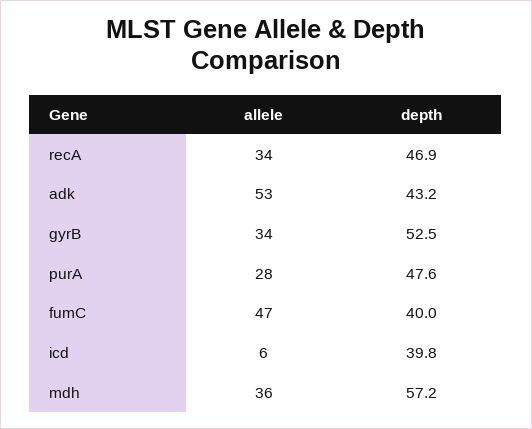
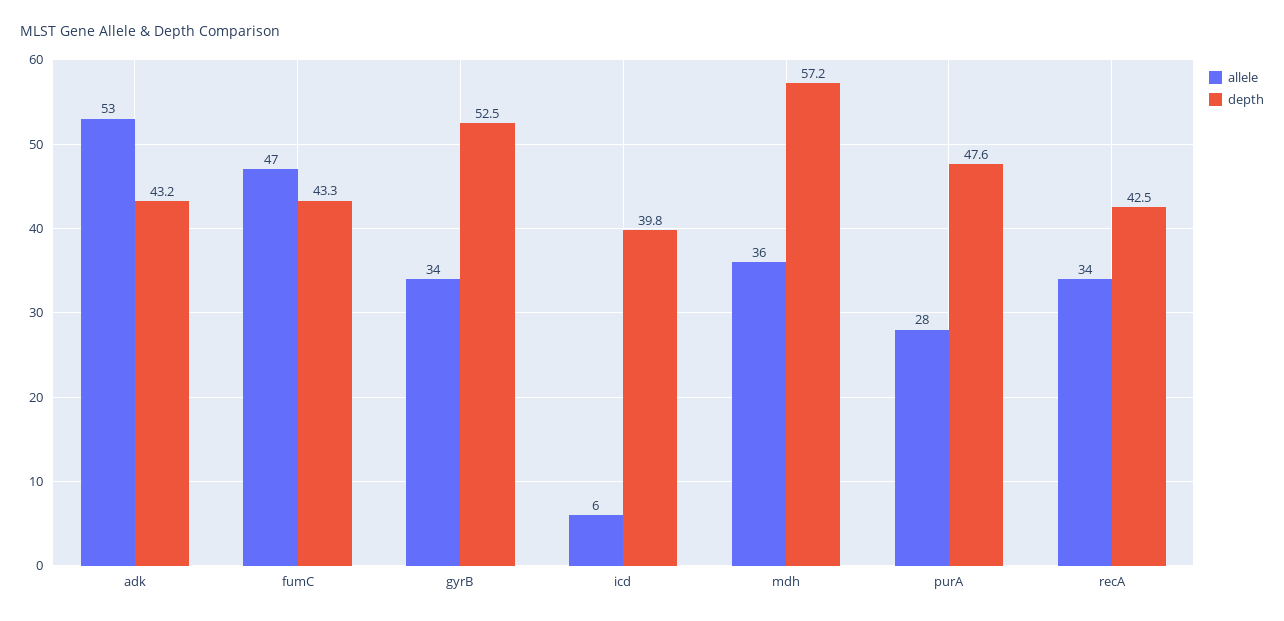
depth, recA: 46.9 -> 42.5
depth, fumC: 40 -> 43.3

